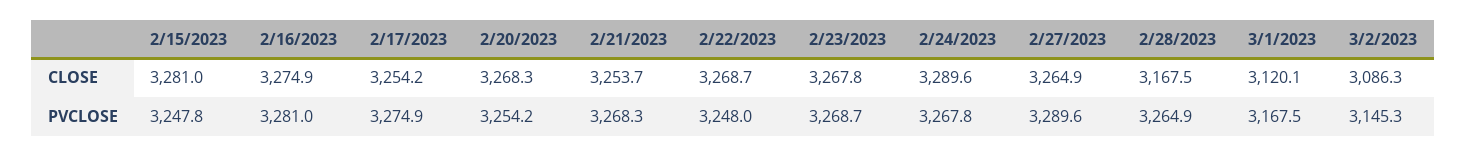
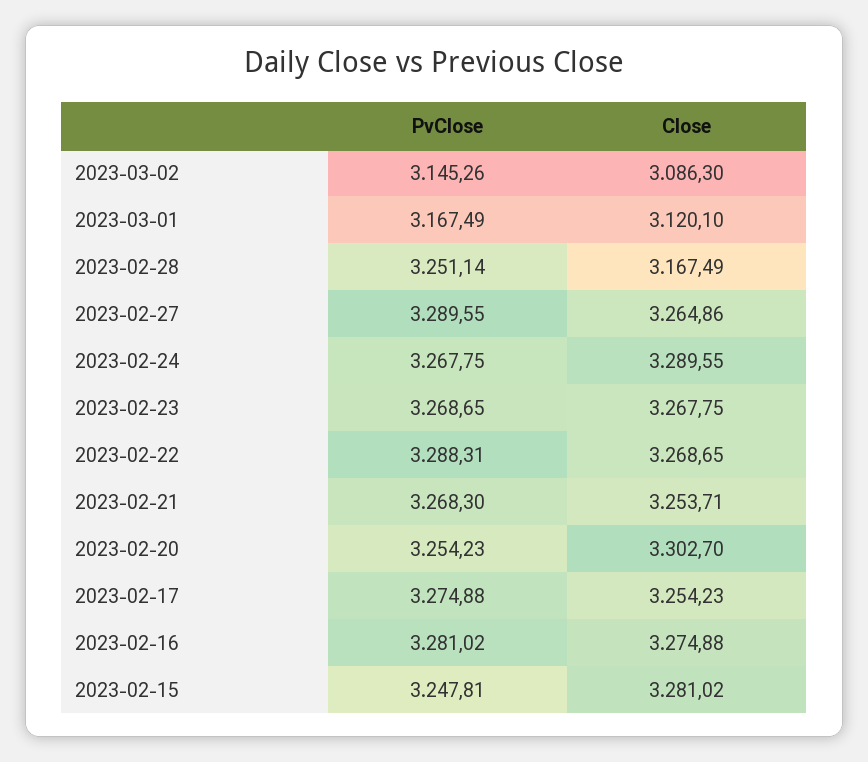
2/20/2023, CLOSE: 3268.3 -> 3302.7
2/22/2023, PVCLOSE: 3248 -> 3288.31
2/28/2023, PVCLOSE: 3264.9 -> 3251.14

